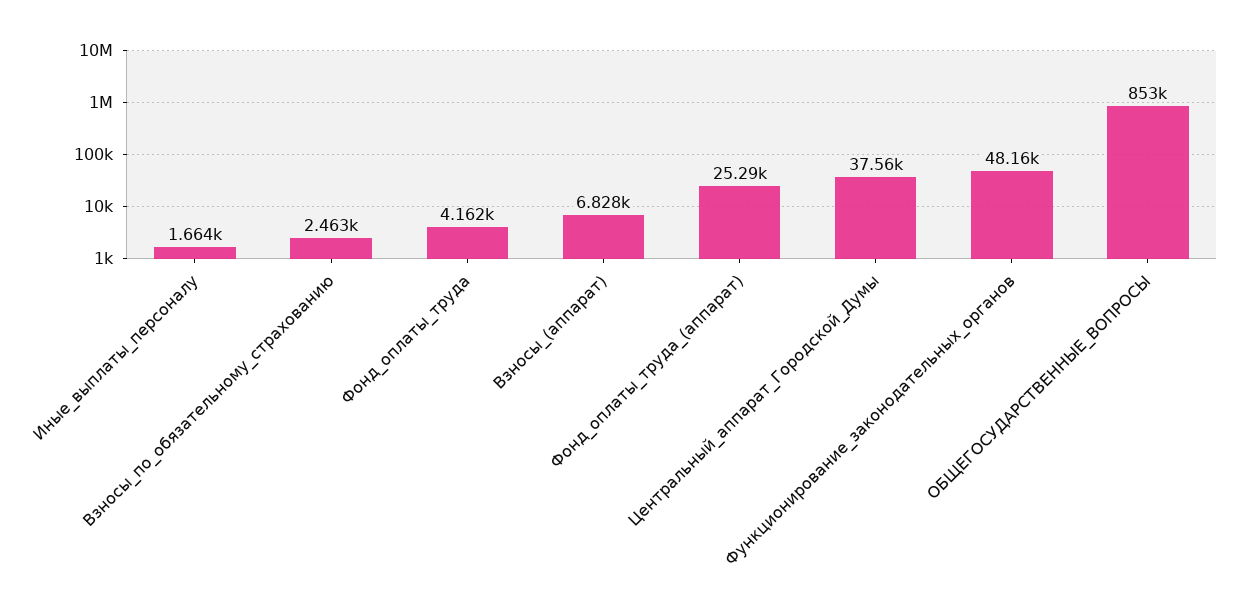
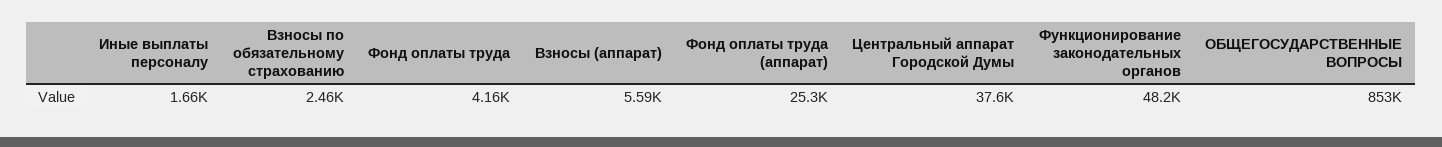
Взносы_(аппарат): 6828 -> 5590

